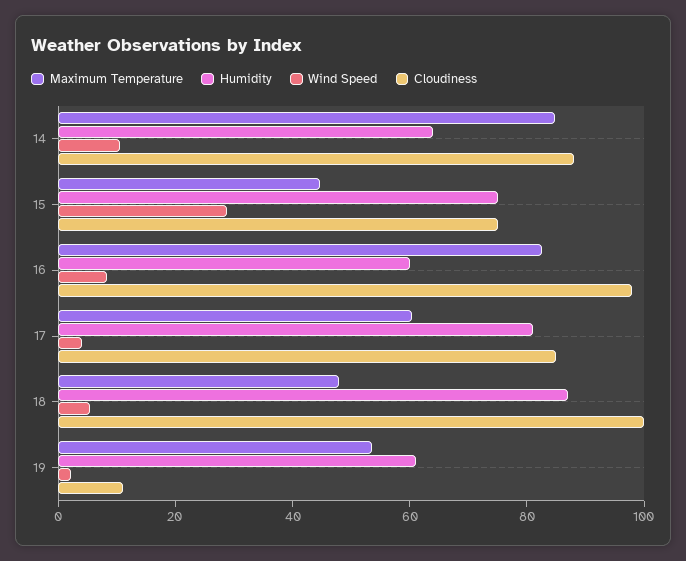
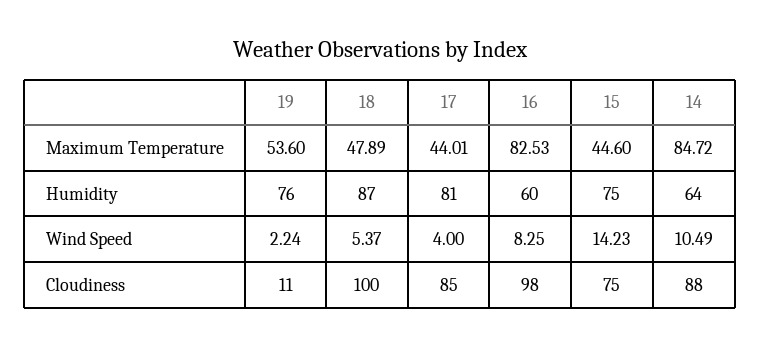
Wind Speed, 15: 30 -> 14.23
Maximum Temperature, 17: 60 -> 44.01
Humidity, 19: 60 -> 76

